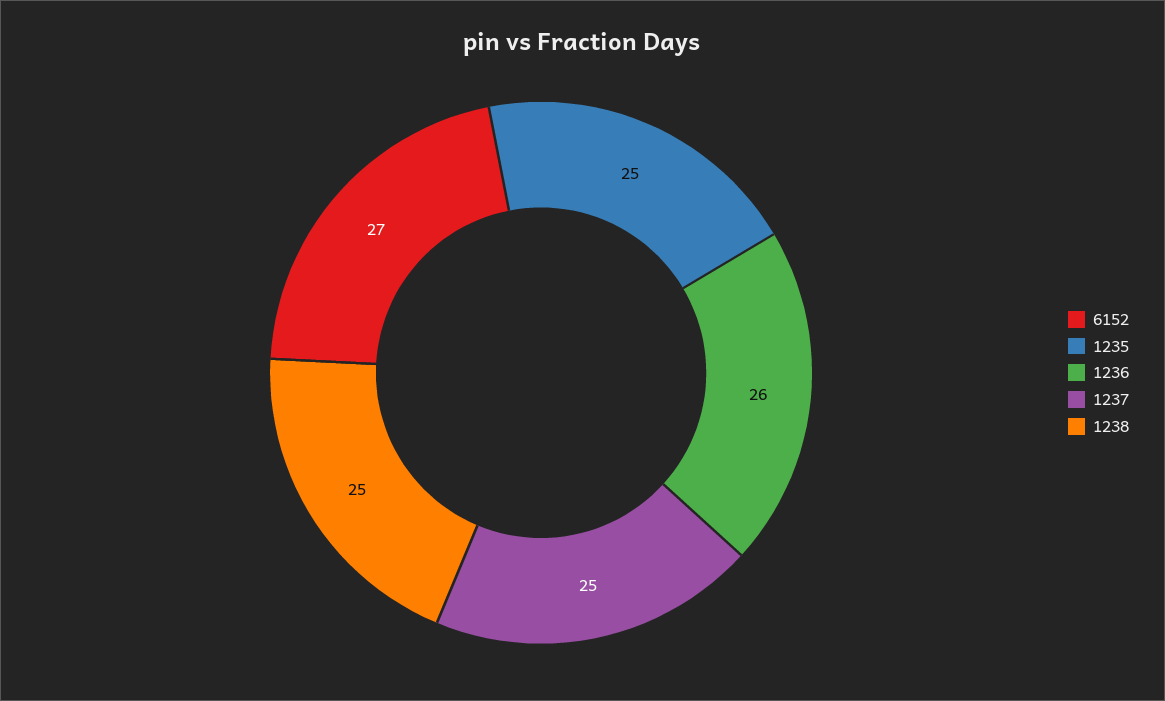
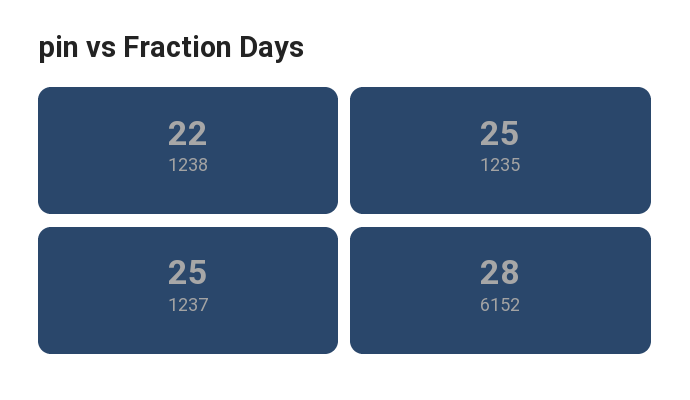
6152: 27 -> 28
1236: 26 -> none
1238: 25 -> 22

